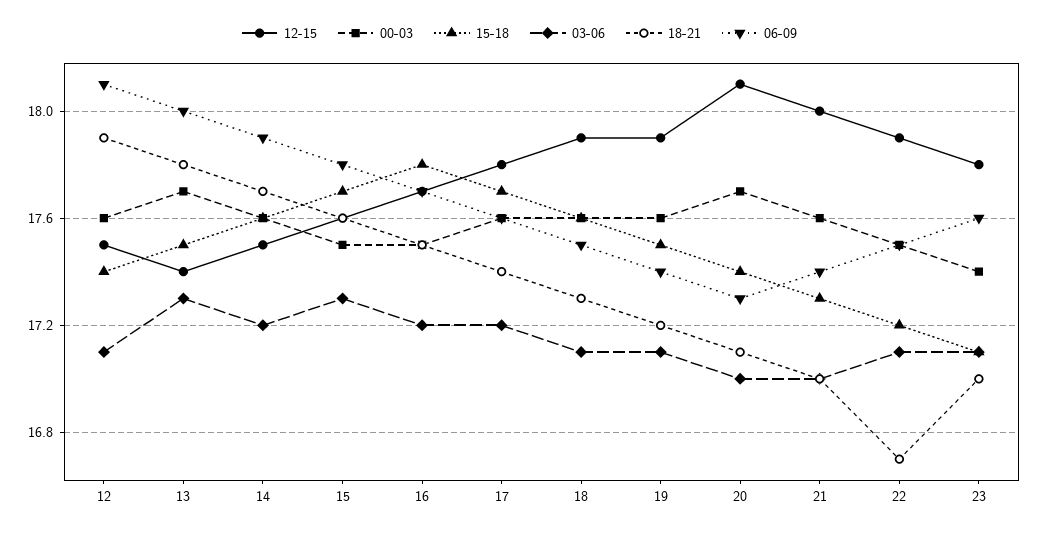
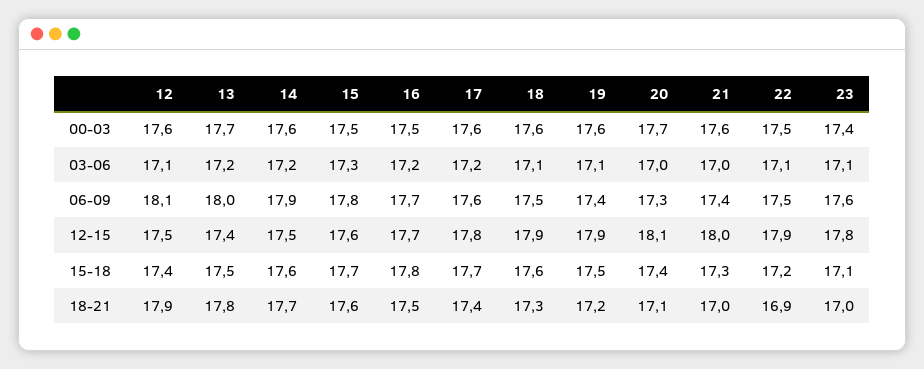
03-06, 13: 17.3 -> 17.2
18-21, 22: 16.7 -> 16.9

